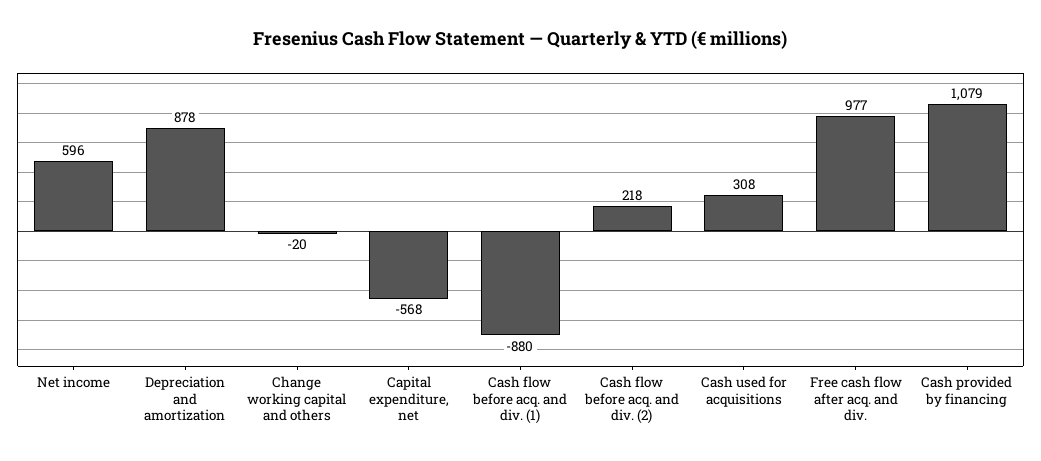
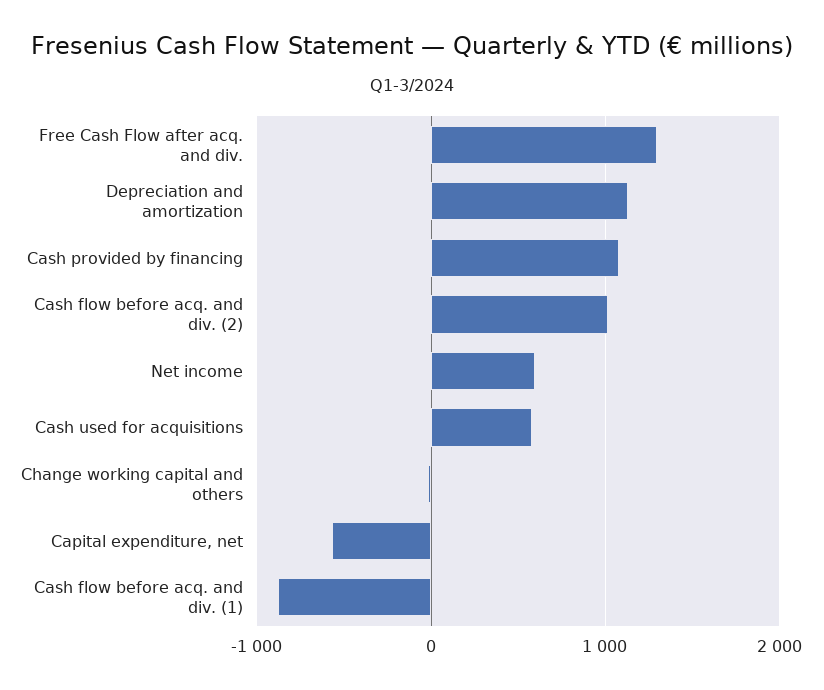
Depreciation and amortization: 878 -> 1100
Cash flow before acq. and div. (2): 218 -> 1000
Cash used for acquisitions: 308 -> 600
Free cash flow after acq. and div.: 977 -> 1300

